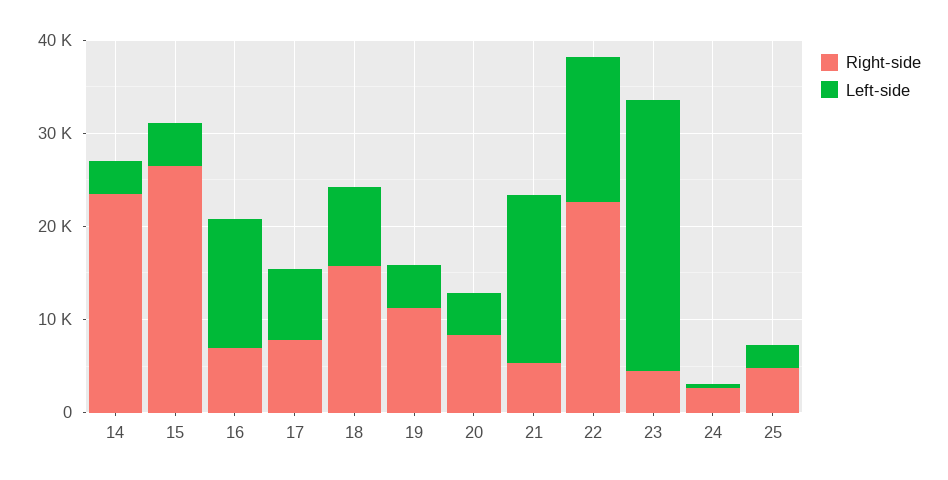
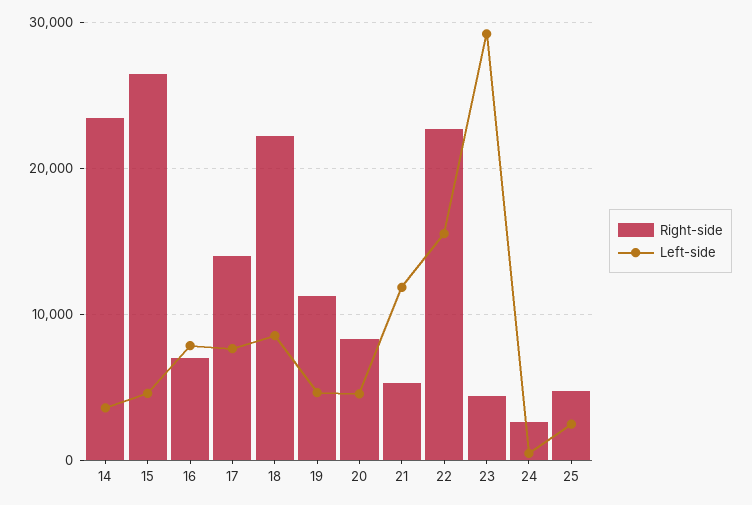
Left-side, 16: 14000 -> 8000
Right-side, 17: 8000 -> 14000
Right-side, 18: 16000 -> 22000
Left-side, 21: 18000 -> 12000

